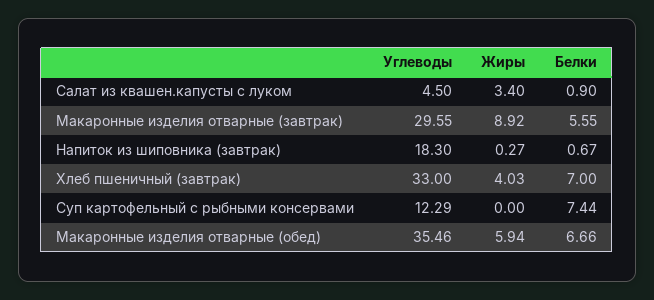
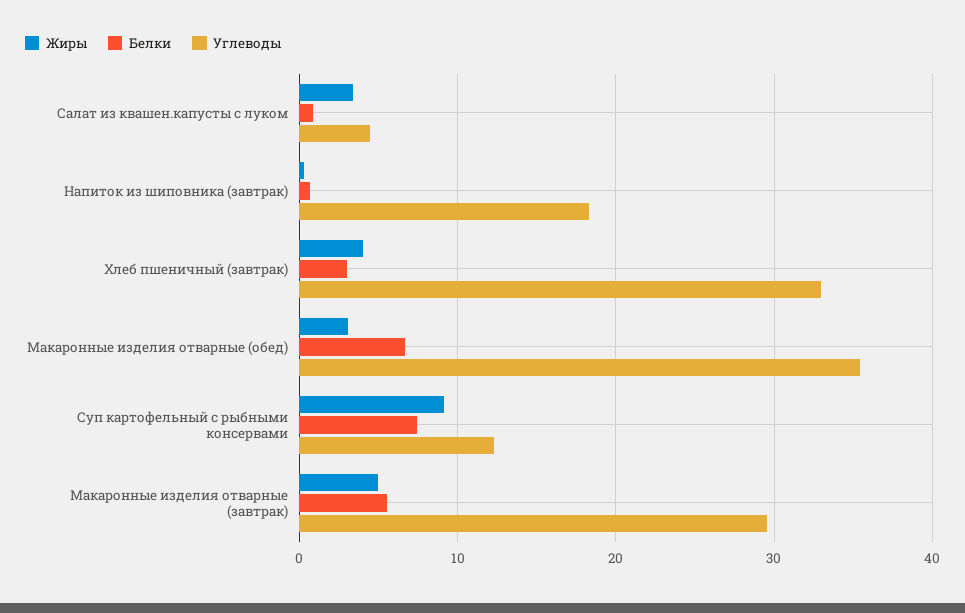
Жиры, Макаронные изделия отварные (завтрак): 8.92 -> 5
Белки, Хлеб пшеничный (завтрак): 7 -> 3
Жиры, Суп картофельный с рыбными консервами: 0 -> 9
Жиры, Макаронные изделия отварные (обед): 5.94 -> 3

